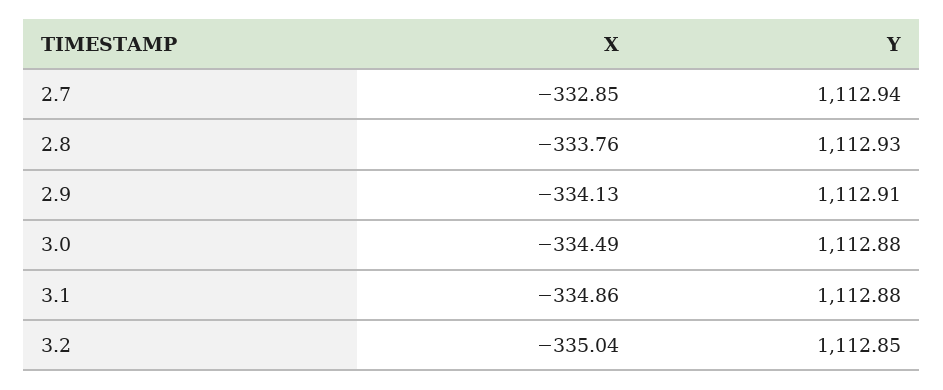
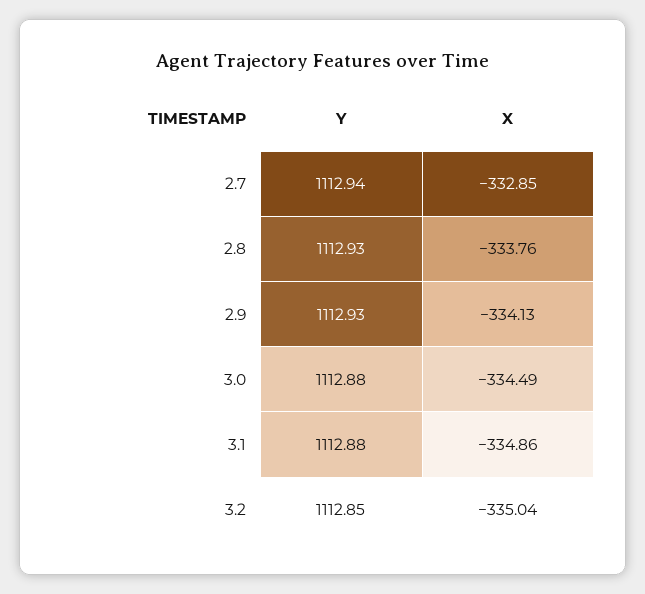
Y, 2.9: 1112.91 -> 1112.93

